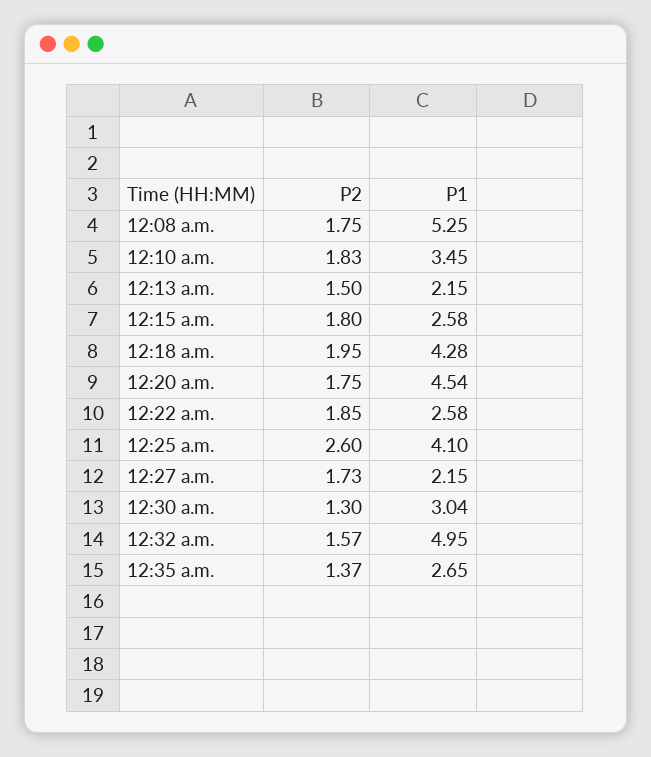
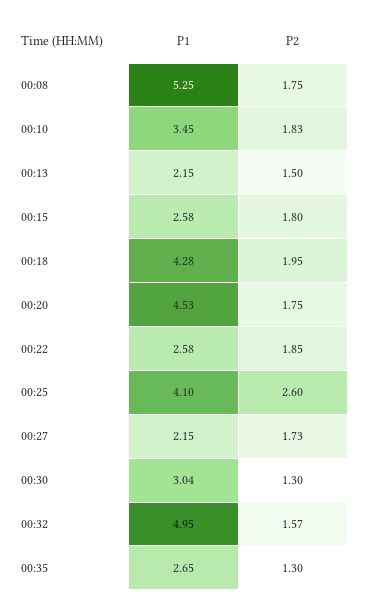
P1, 12:20 a.m.: 4.54 -> 4.53
P2, 12:35 a.m.: 1.37 -> 1.3

